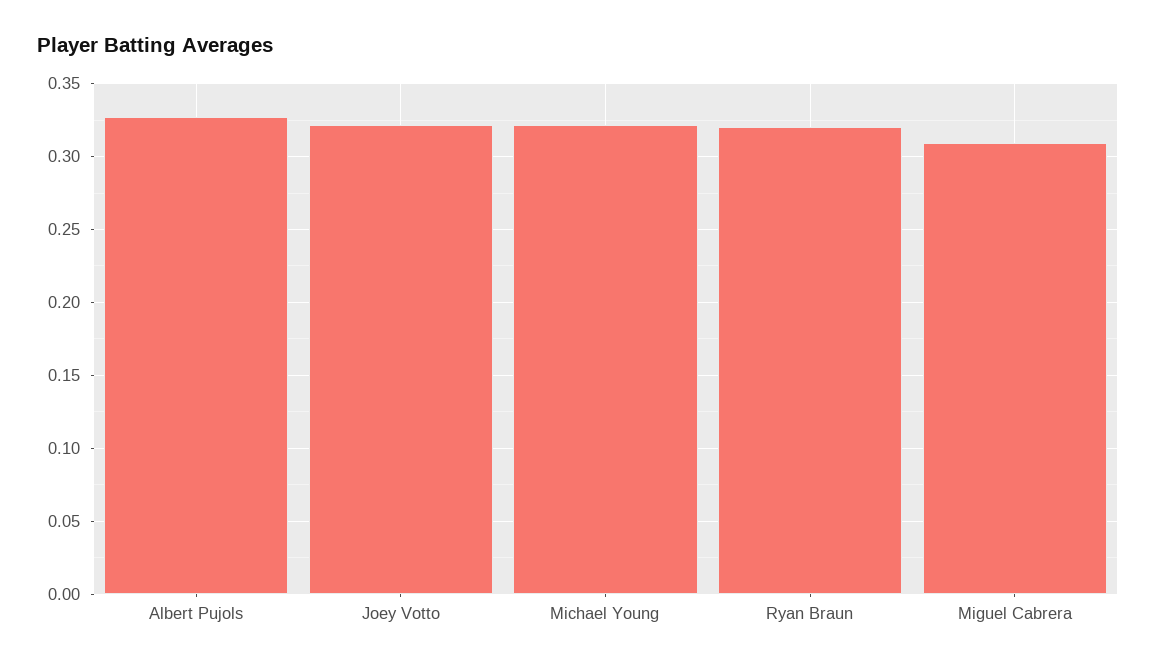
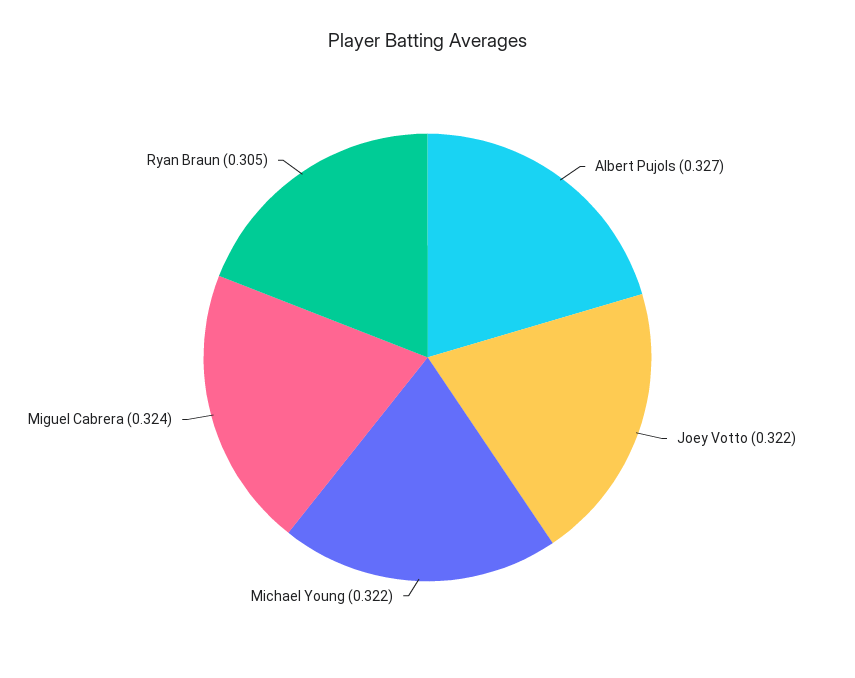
Ryan Braun: 0.32 -> 0.305
Miguel Cabrera: 0.31 -> 0.324

